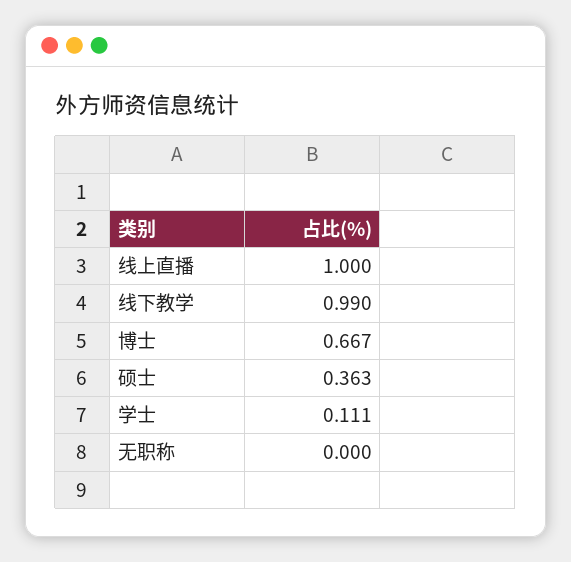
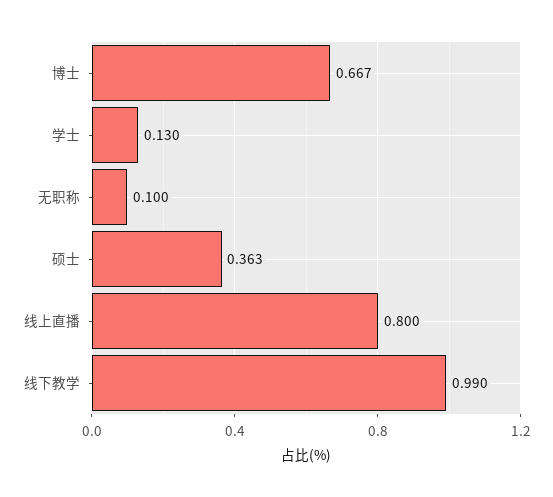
线上直播: 1 -> 0.8
学士: 0.111 -> 0.13
无职称: 0 -> 0.1

